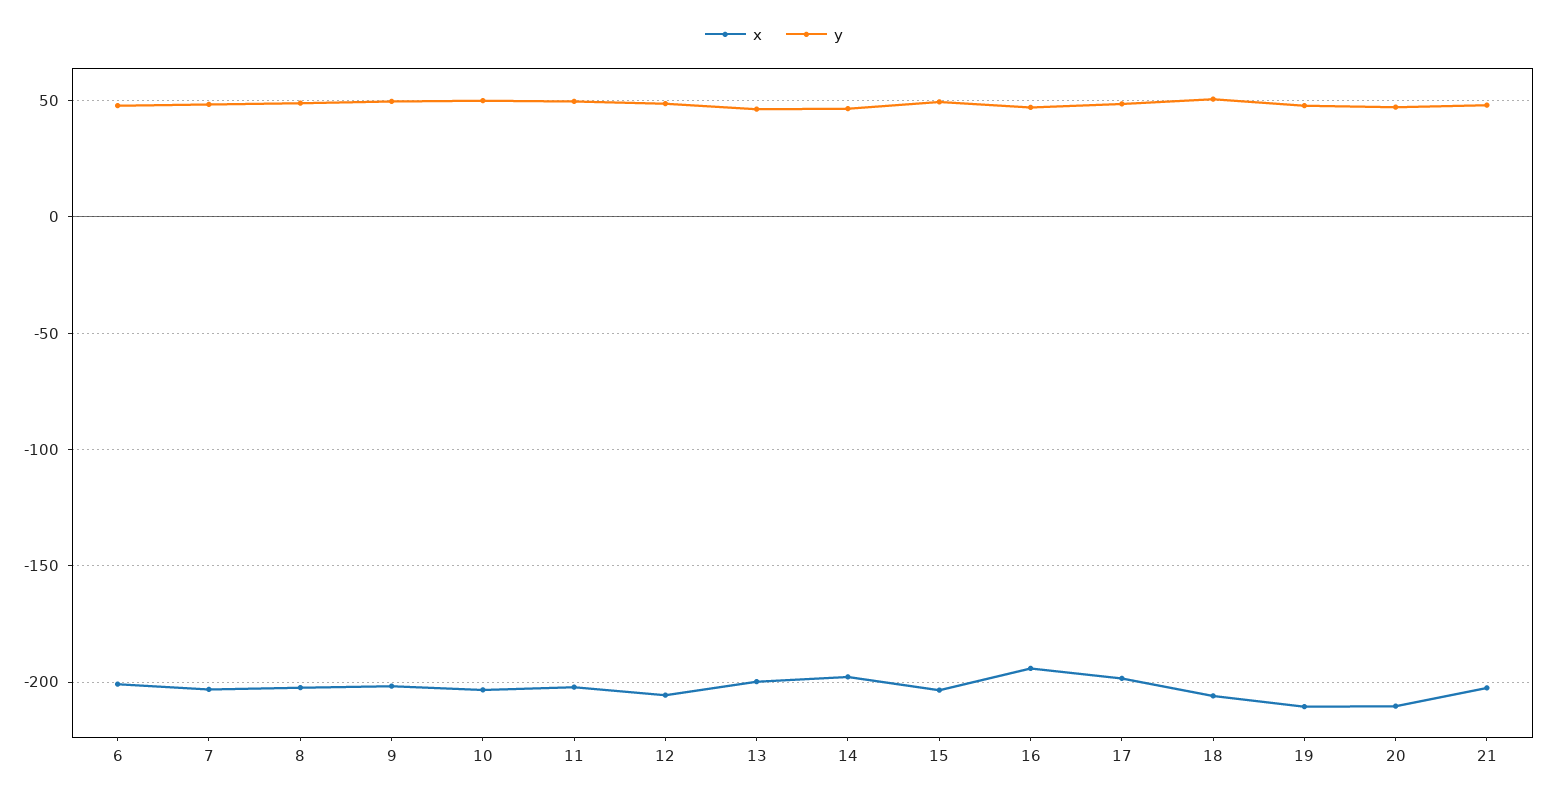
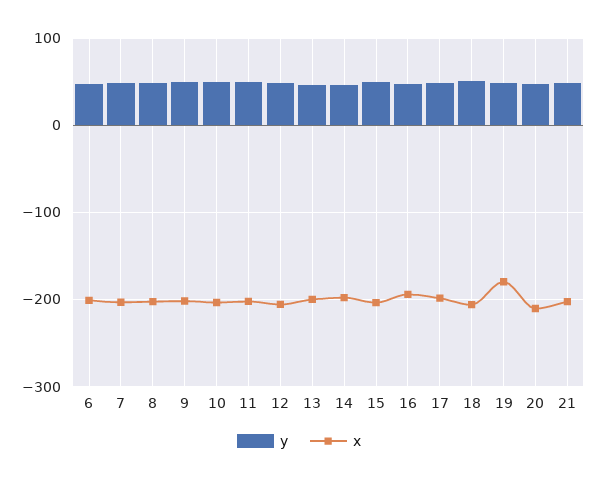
x, 19: -210 -> -180

